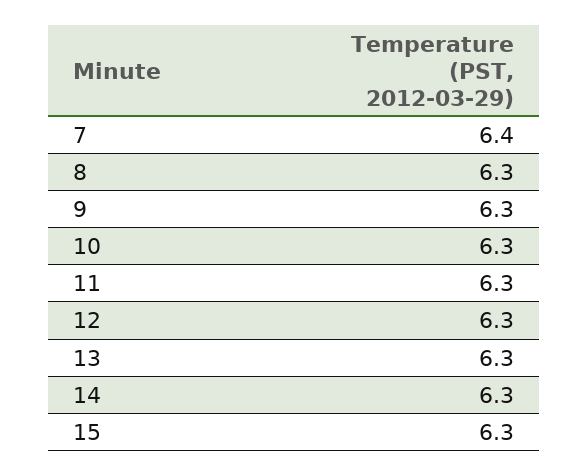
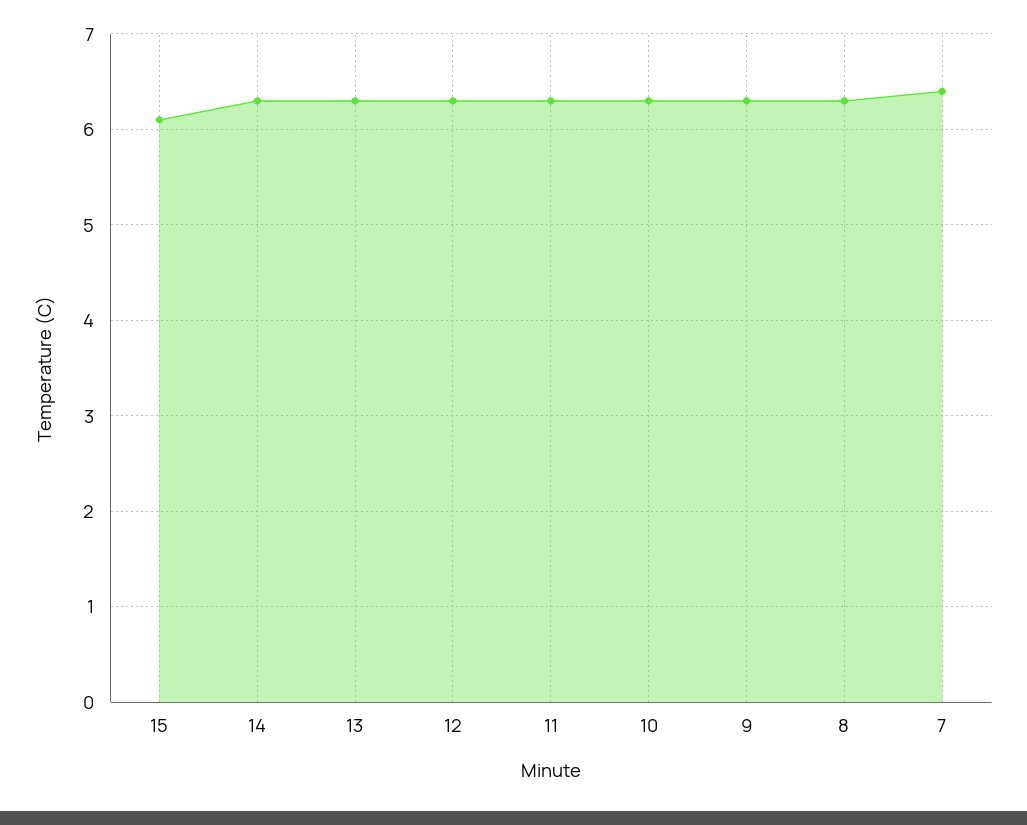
15: 6.3 -> 6.1

